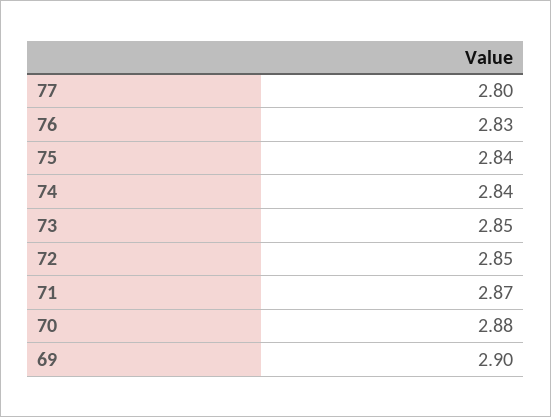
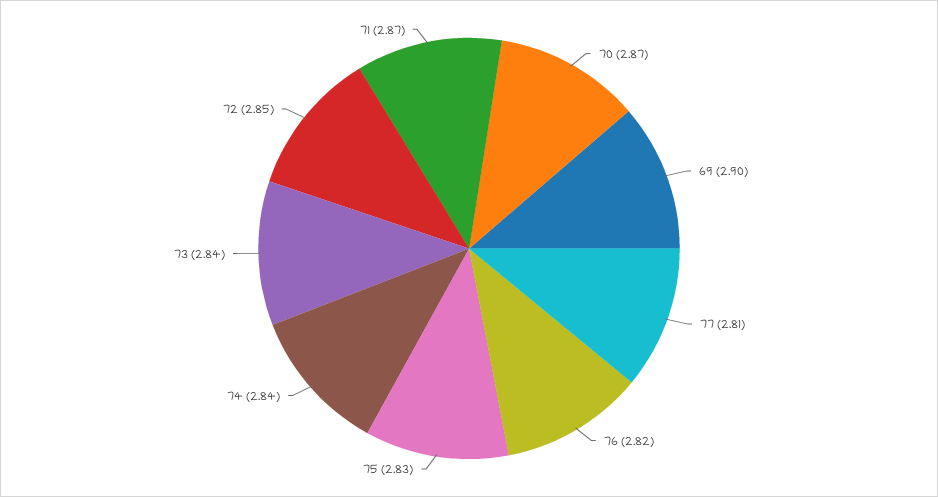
77: 2.8 -> 2.81
76: 2.83 -> 2.82
75: 2.84 -> 2.83
73: 2.85 -> 2.84
70: 2.88 -> 2.87

